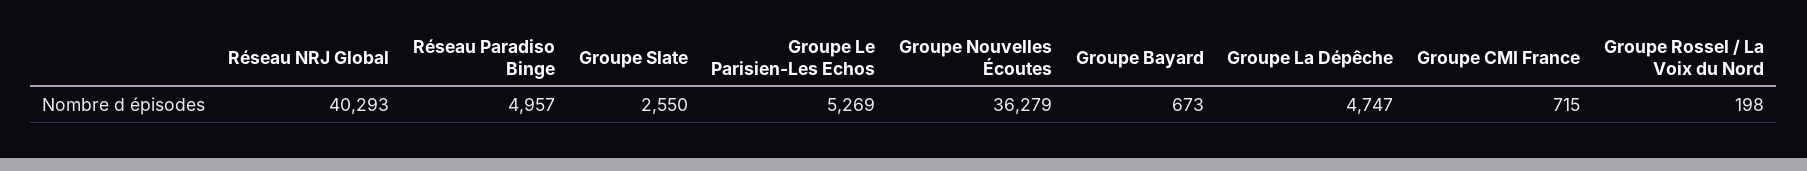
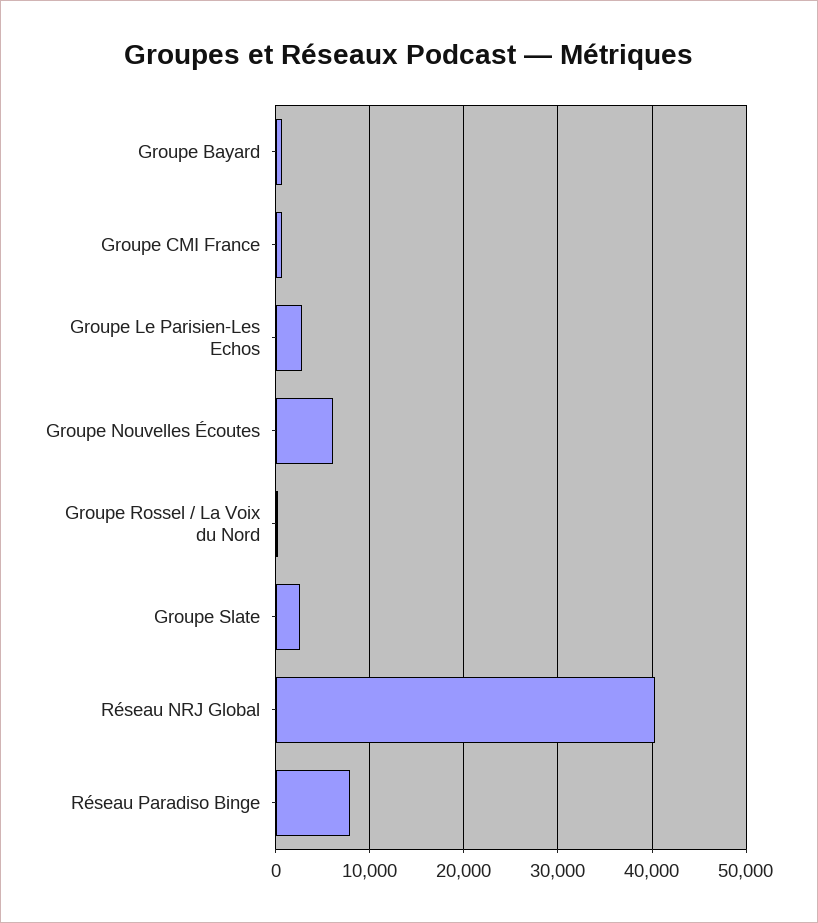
Réseau Paradiso Binge: 4957 -> 8000
Groupe Le Parisien-Les Echos: 5269 -> 3000
Groupe Nouvelles Écoutes: 36279 -> 6000
Groupe La Dépêche: 4747 -> none

